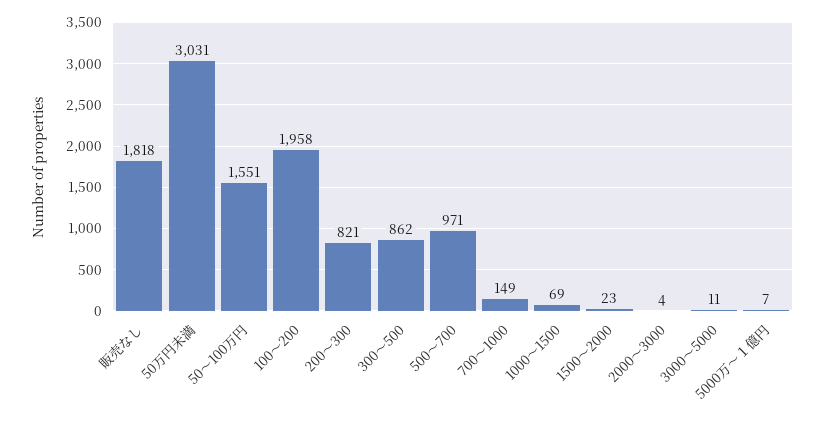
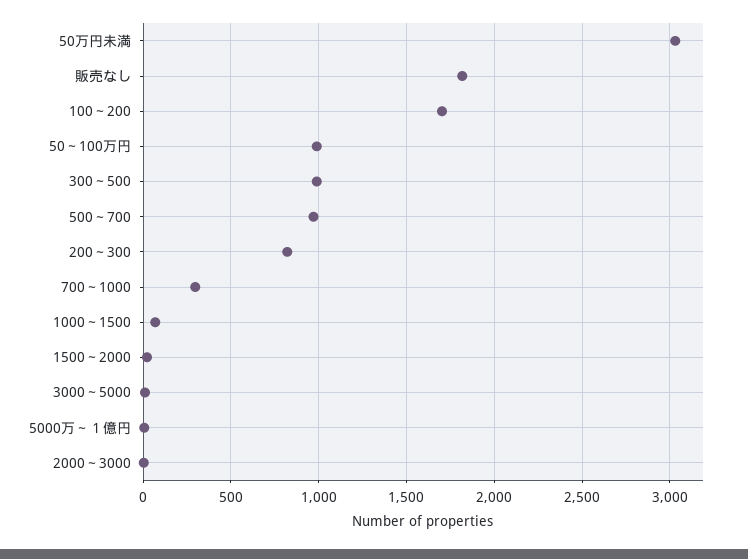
50～100万円: 1551 -> 1000
100～200: 1958 -> 1700
300～500: 862 -> 1000
700～1000: 149 -> 300

